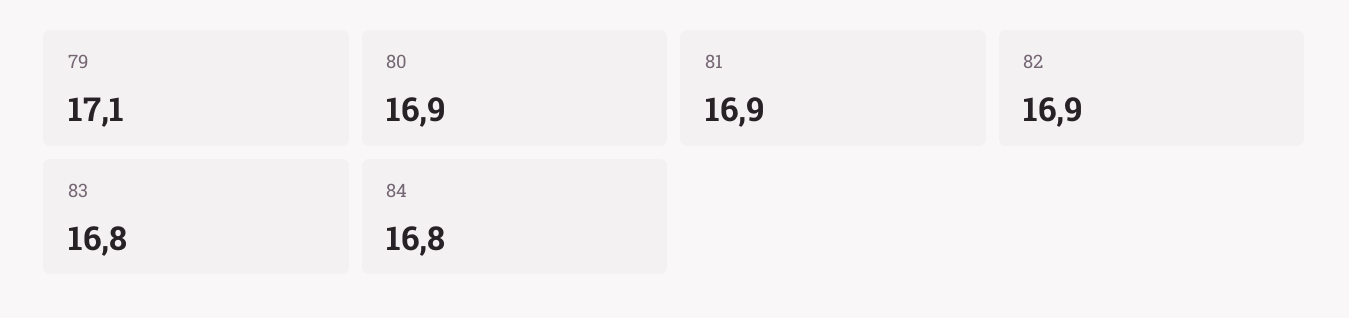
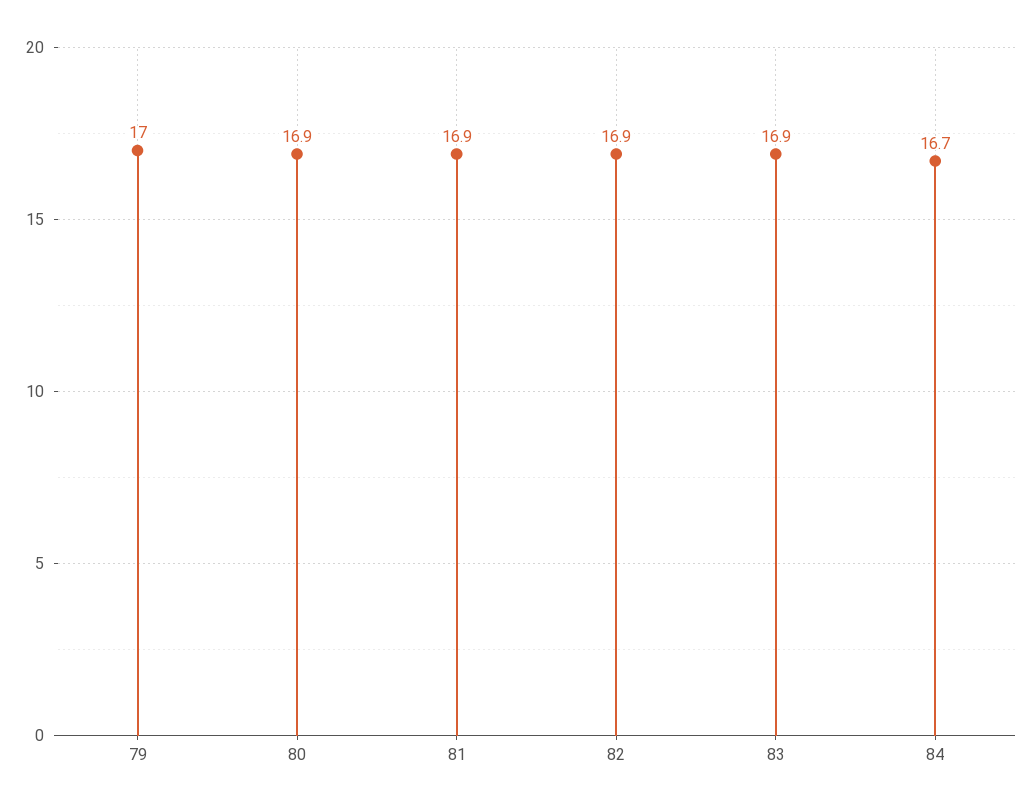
79: 17.1 -> 17
83: 16.8 -> 16.9
84: 16.8 -> 16.7

